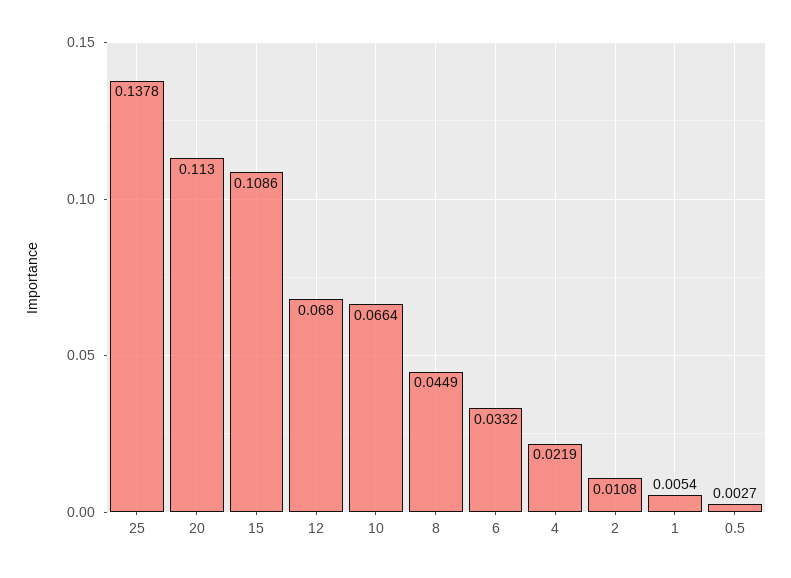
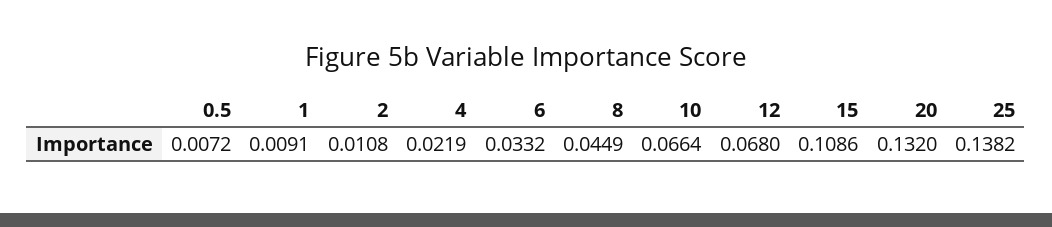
25: 0.1378 -> 0.1382
20: 0.113 -> 0.132
1: 0.0054 -> 0.0091
0.5: 0.0027 -> 0.0072

